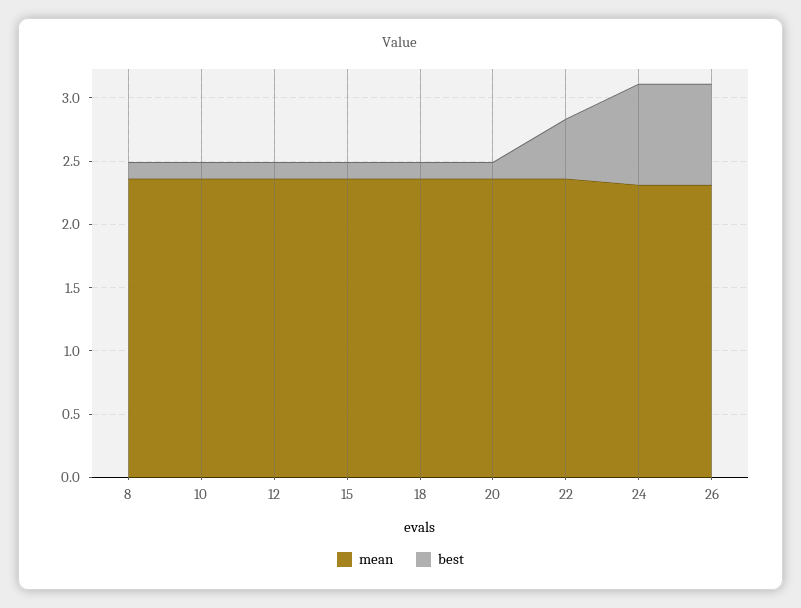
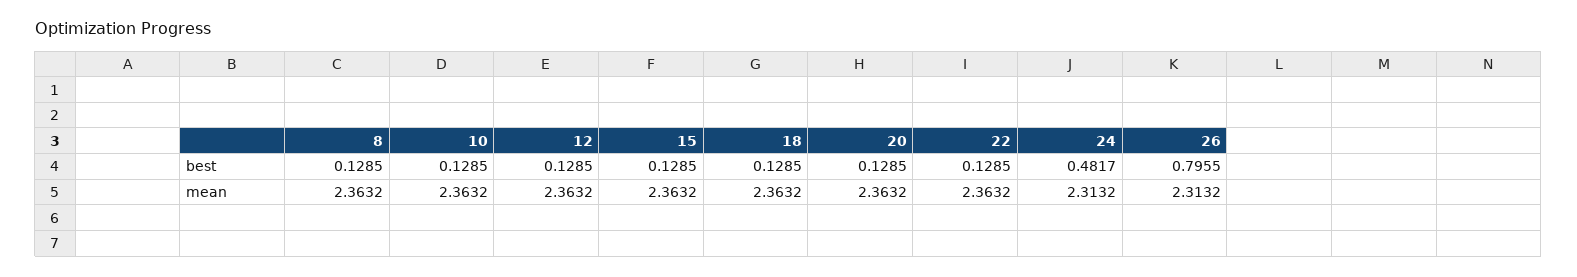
best, 22: 0.5 -> 0.1285
best, 24: 0.8 -> 0.4817

